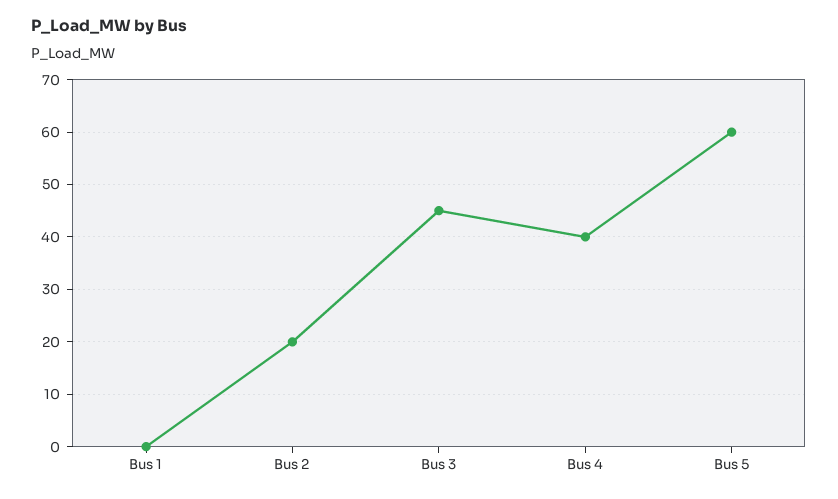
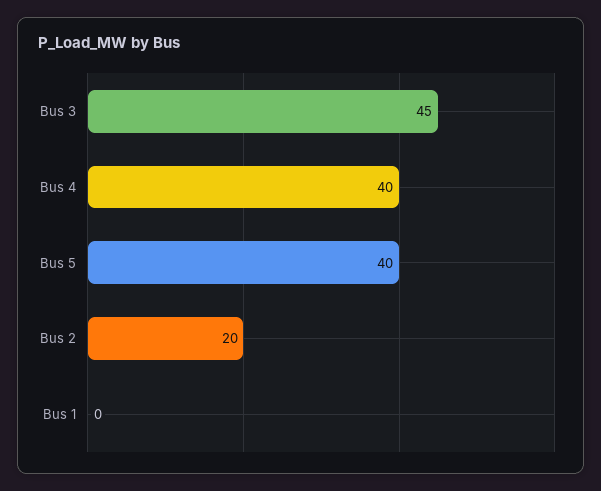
Bus 5: 60 -> 40

